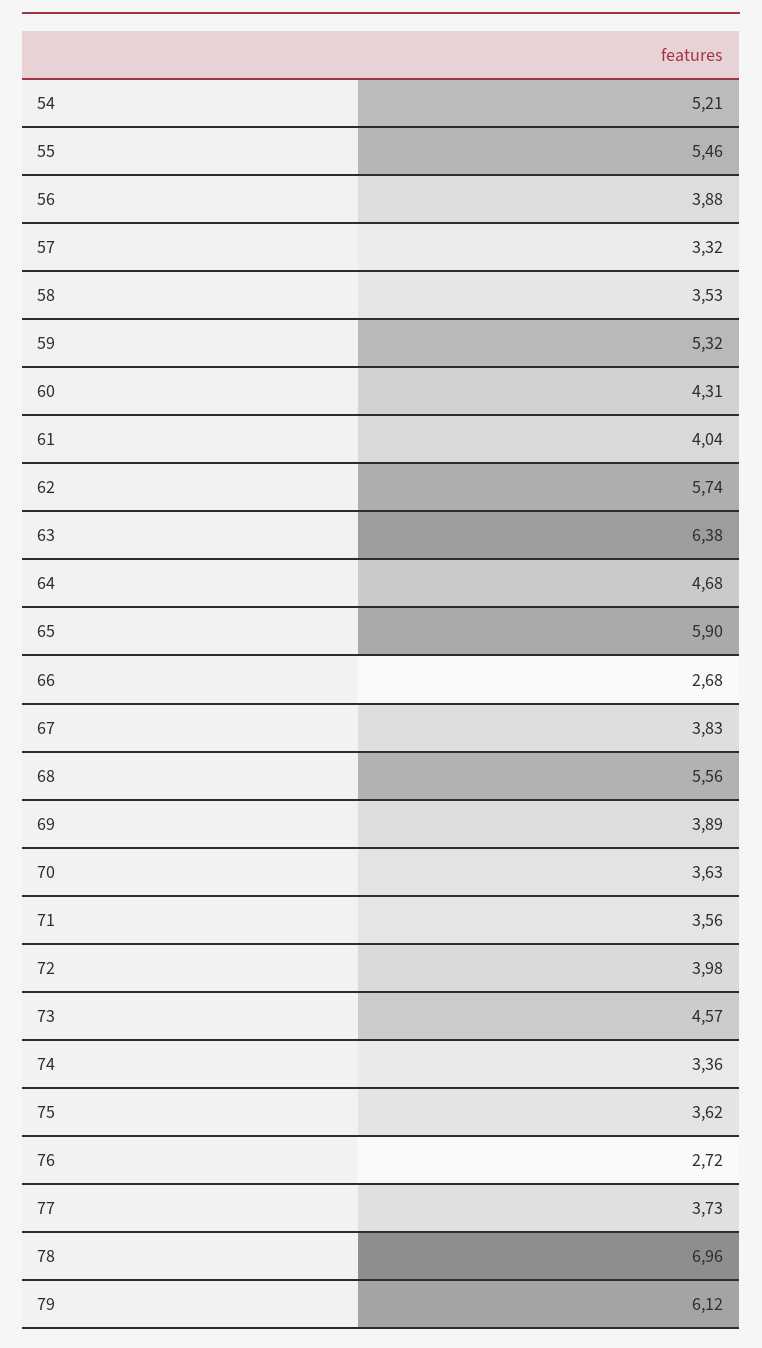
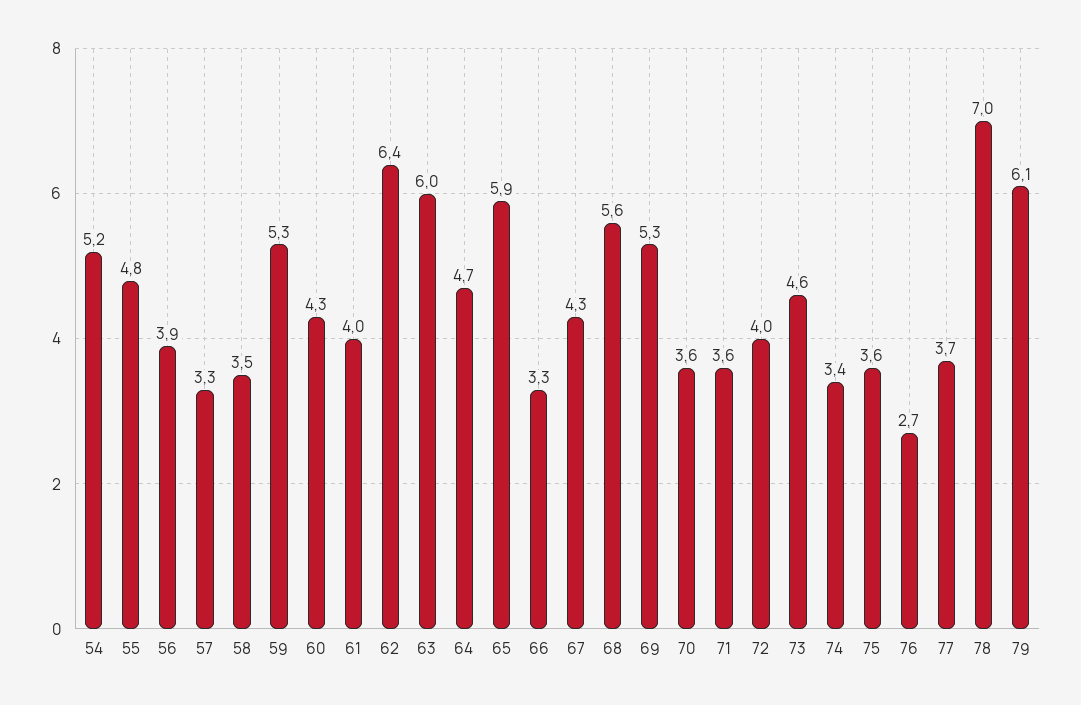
55: 5.46 -> 4.8
62: 5.74 -> 6.4
63: 6.38 -> 6
66: 2.68 -> 3.3
67: 3.83 -> 4.3
69: 3.89 -> 5.3

